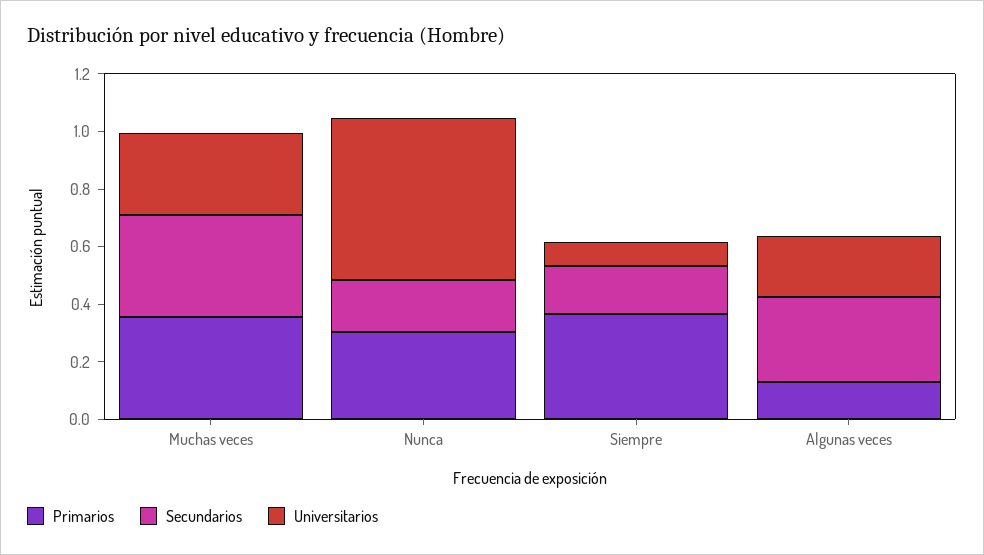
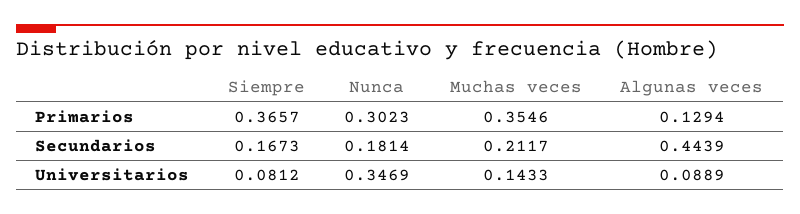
Secundarios, Muchas veces: 0.35 -> 0.2117
Universitarios, Muchas veces: 0.3 -> 0.1433
Universitarios, Nunca: 0.55 -> 0.3469
Secundarios, Algunas veces: 0.3 -> 0.4439
Universitarios, Algunas veces: 0.2 -> 0.0889

